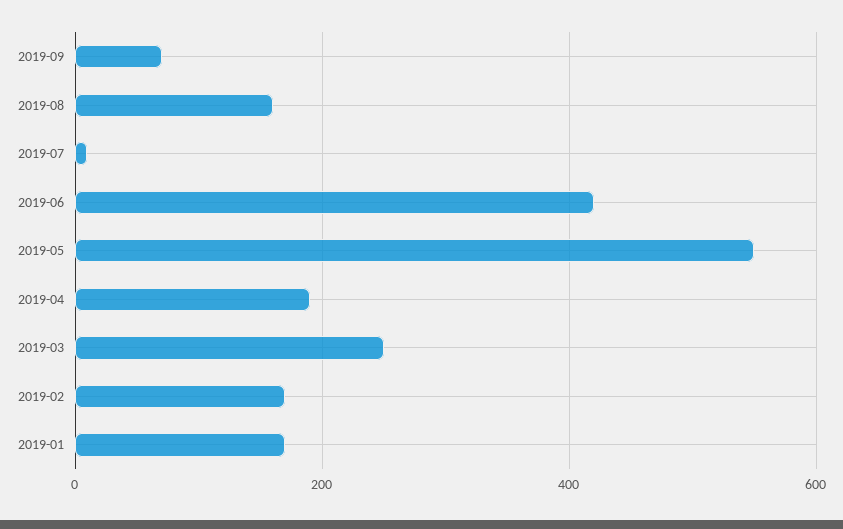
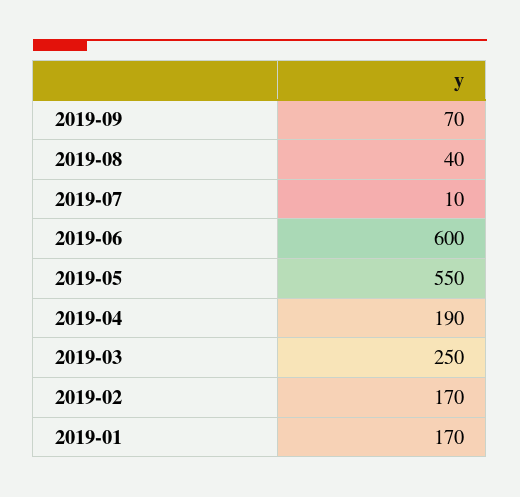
2019-08: 160 -> 40
2019-06: 420 -> 600

